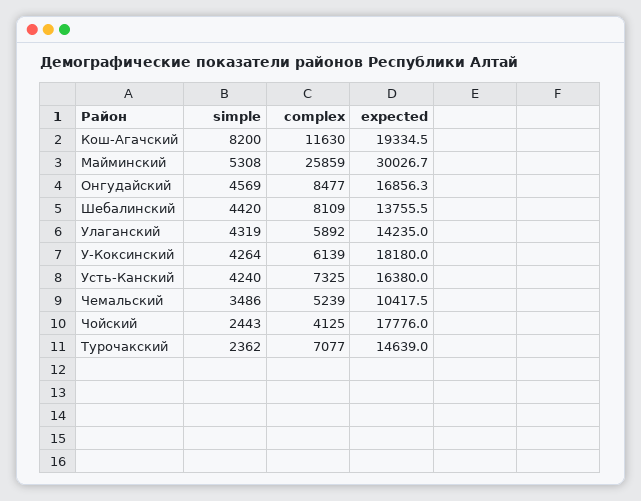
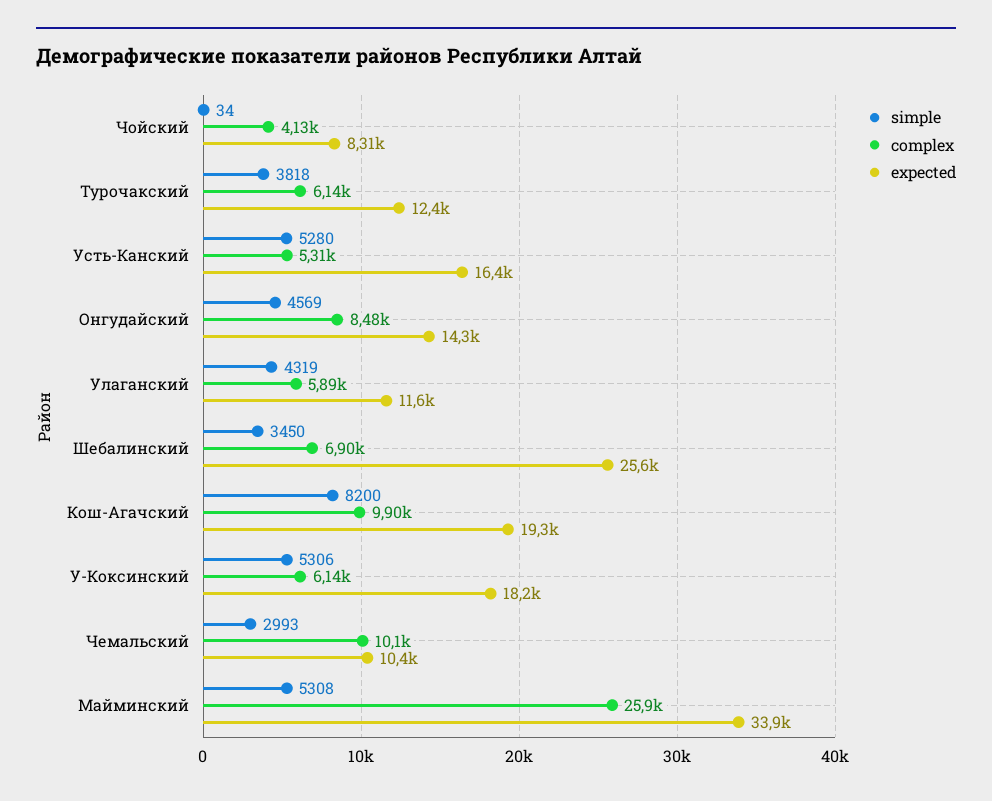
complex, Кош-Агачский: 11630 -> 9900
expected, Майминский: 30026.7 -> 33900
expected, Онгудайский: 16856.3 -> 14300
simple, Шебалинский: 4420 -> 3450
complex, Шебалинский: 8109 -> 6900
expected, Шебалинский: 13755.5 -> 25600
expected, Улаганский: 14235 -> 11600
simple, У-Коксинский: 4264 -> 5306
simple, Усть-Канский: 4240 -> 5280
complex, Усть-Канский: 7325 -> 5310
simple, Чемальский: 3486 -> 2993
complex, Чемальский: 5239 -> 10100
simple, Чойский: 2443 -> 34
expected, Чойский: 17776 -> 8310
simple, Турочакский: 2362 -> 3818
complex, Турочакский: 7077 -> 6140
expected, Турочакский: 14639 -> 12400

